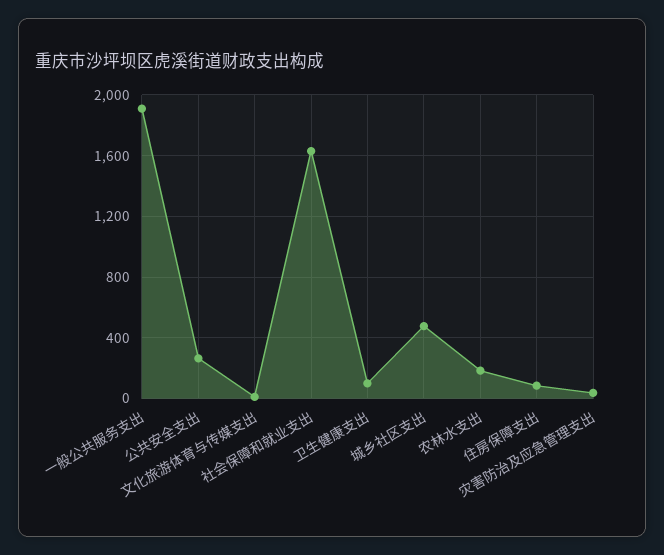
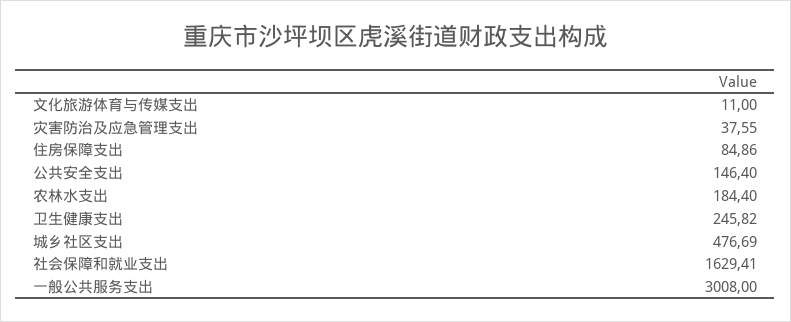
一般公共服务支出: 1900 -> 3008
公共安全支出: 250 -> 146.4
卫生健康支出: 100 -> 245.82

